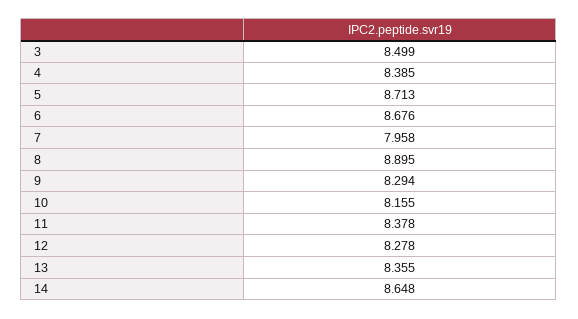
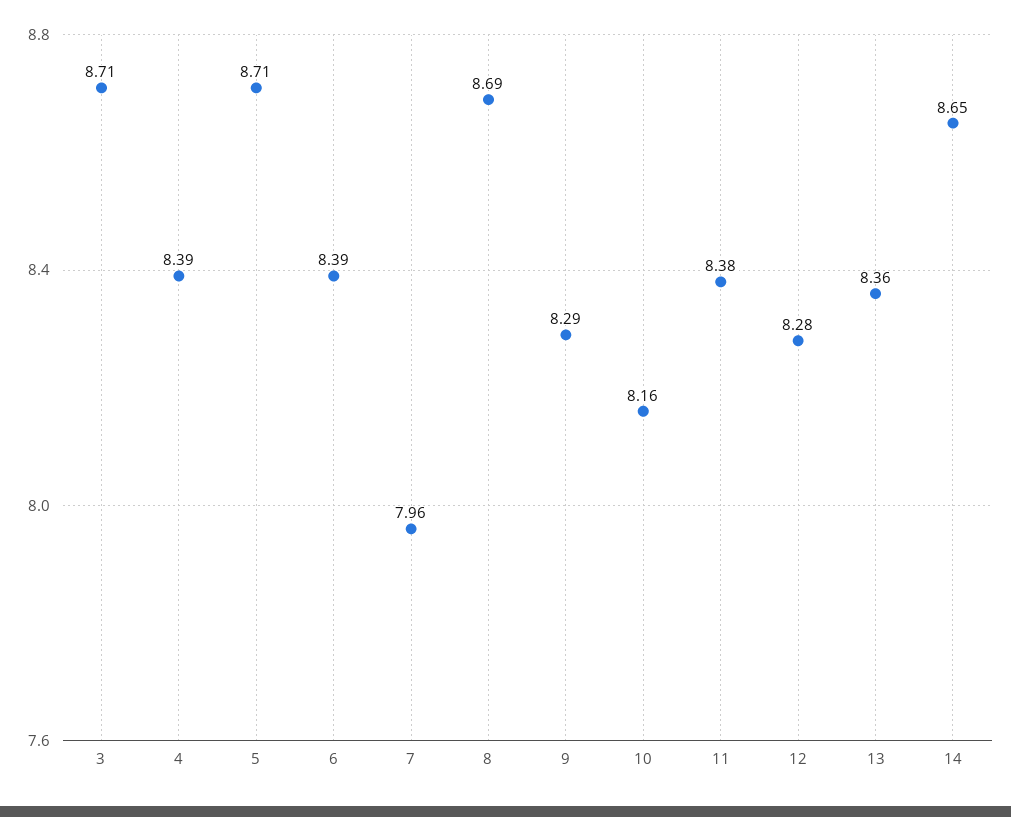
3: 8.499 -> 8.71
6: 8.676 -> 8.39
8: 8.895 -> 8.69

